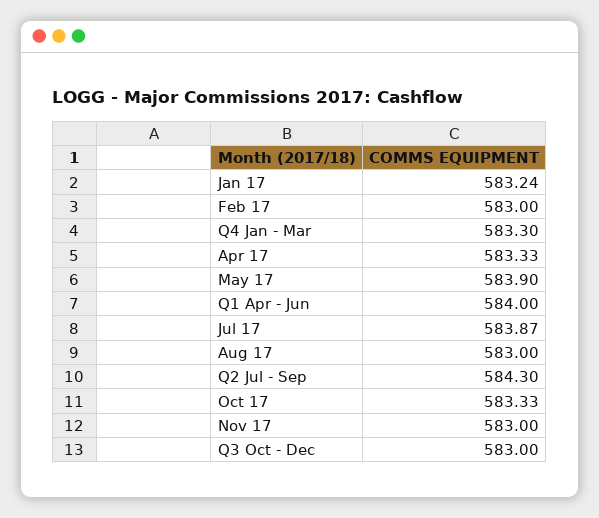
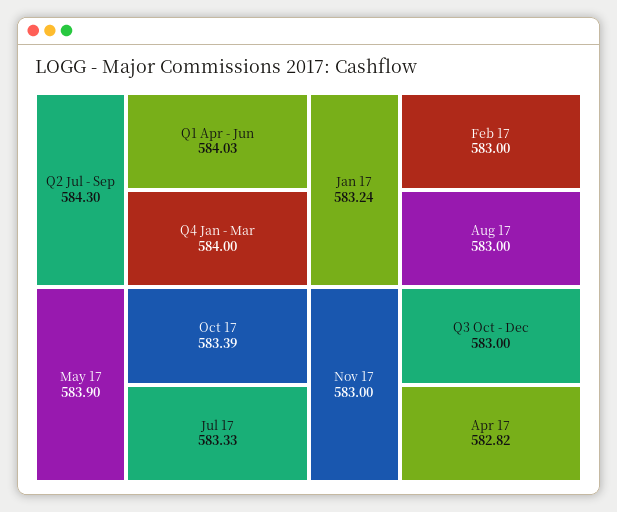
Q4 Jan - Mar: 583.3 -> 584
Apr 17: 583.33 -> 582.82
Q1 Apr - Jun: 584 -> 584.03
Jul 17: 583.87 -> 583.33
Oct 17: 583.33 -> 583.39

